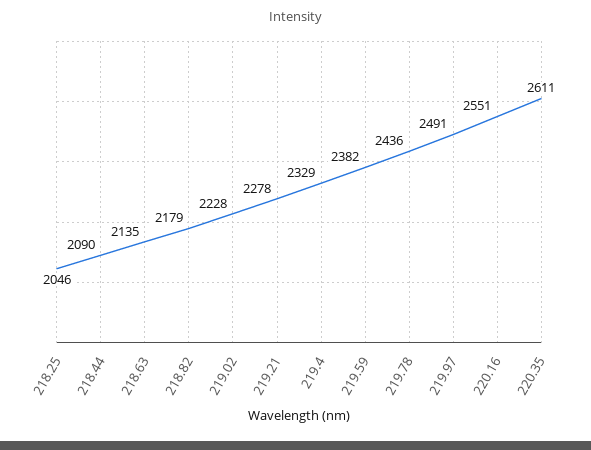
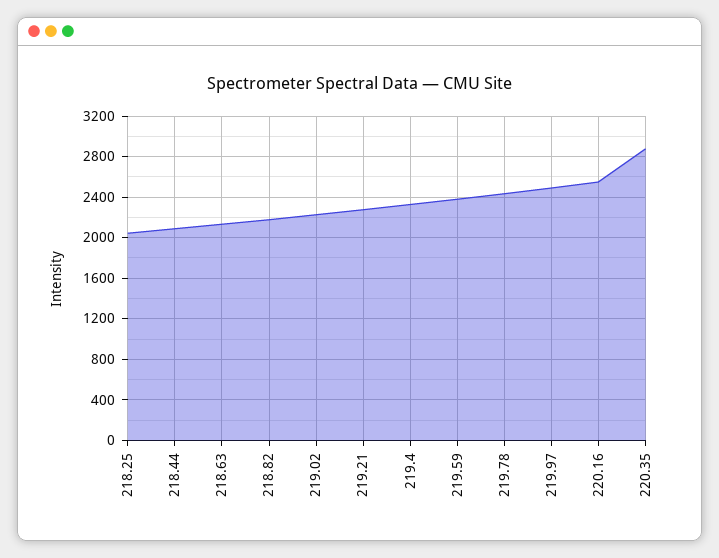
220.35: 2611 -> 2900

